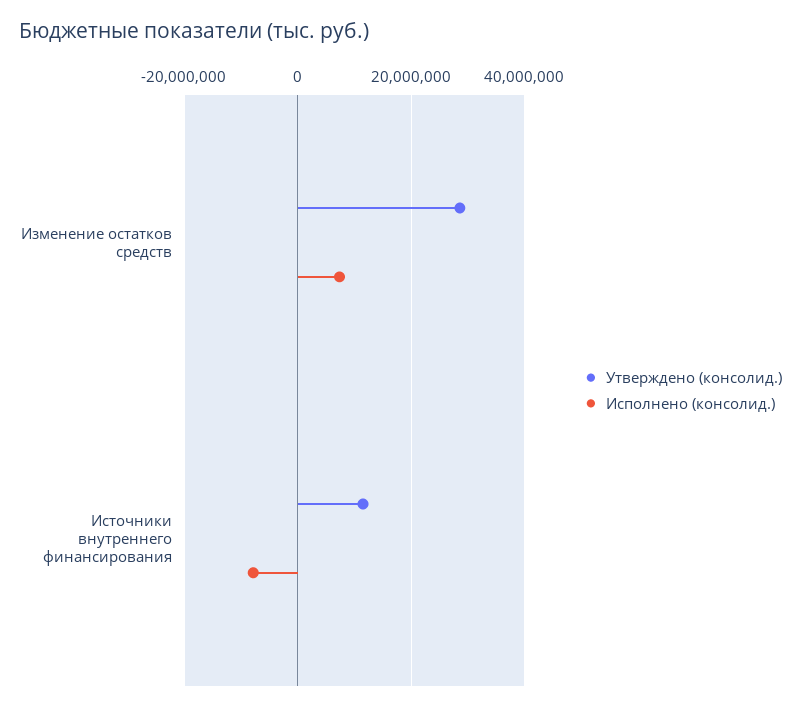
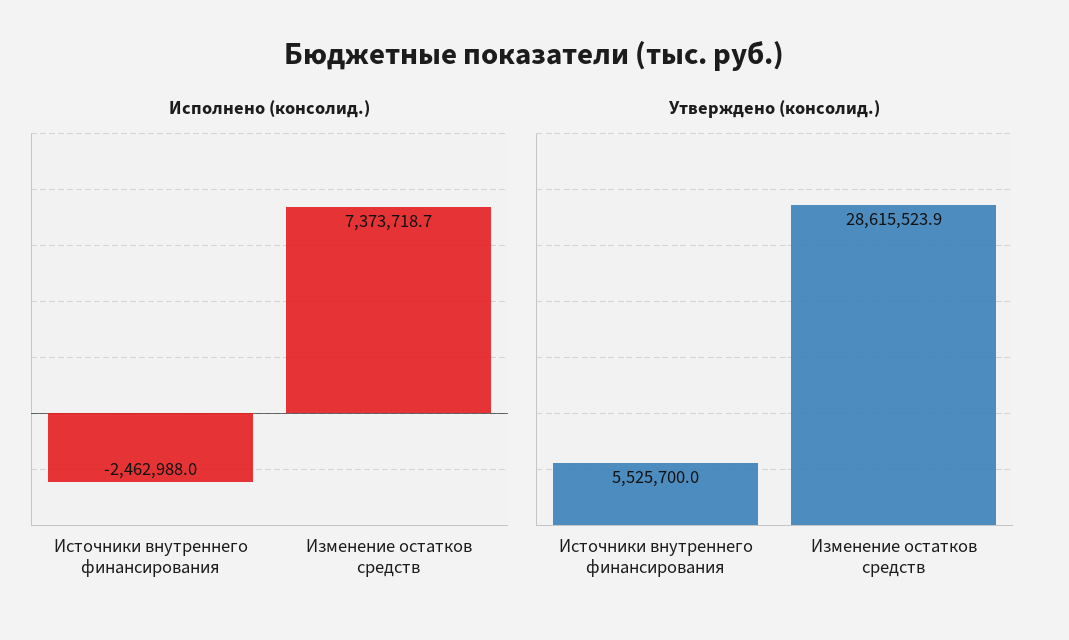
Утверждено (консолид.), Источники внутреннего финансирования: 12000000 -> 5525700
Исполнено (консолид.), Источники внутреннего финансирования: -8000000 -> -2462988

